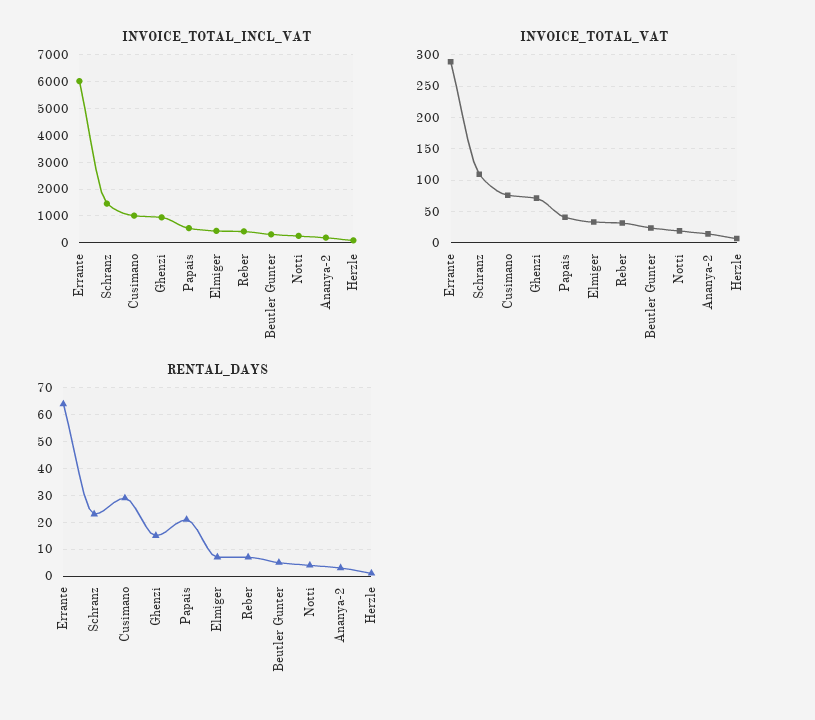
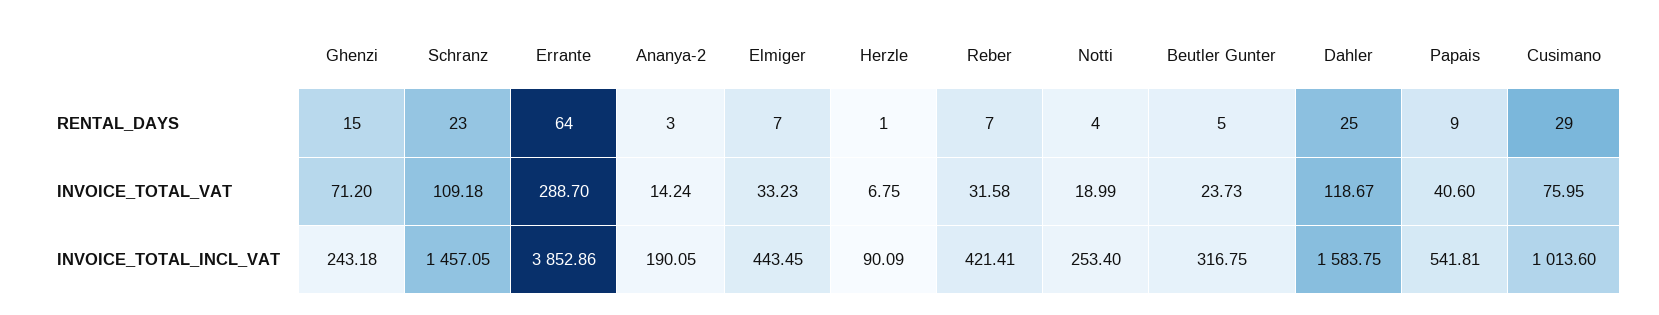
INVOICE_TOTAL_INCL_VAT, Errante: 6000 -> 3852.86
INVOICE_TOTAL_INCL_VAT, Ghenzi: 1000 -> 243.18
RENTAL_DAYS, Papais: 20 -> 9
RENTAL_DAYS, Dahler: none -> 25
INVOICE_TOTAL_VAT, Dahler: none -> 118.67
INVOICE_TOTAL_INCL_VAT, Dahler: none -> 1583.75

